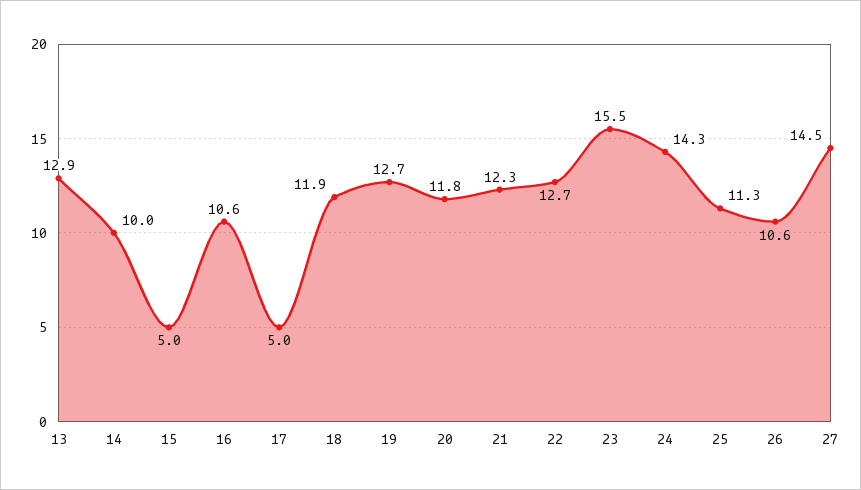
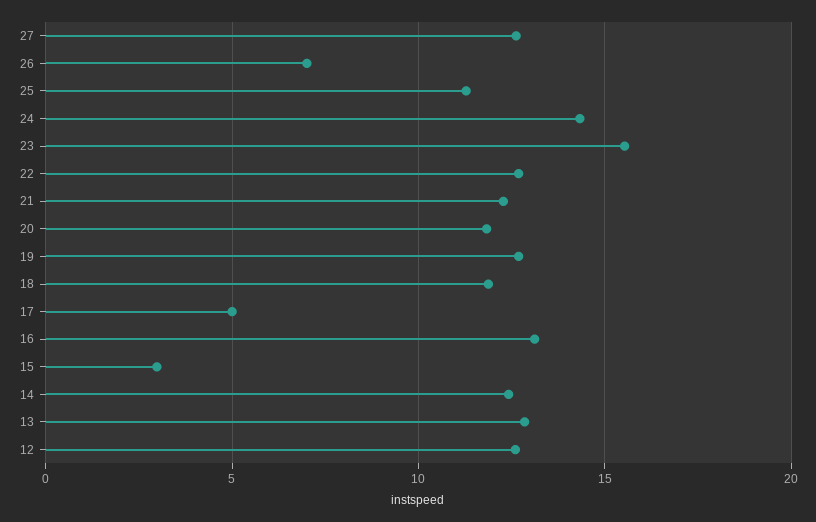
14: 10 -> 12.5
15: 5 -> 3
16: 10.6 -> 13
26: 10.6 -> 7
27: 14.5 -> 12.5
12: none -> 12.5

